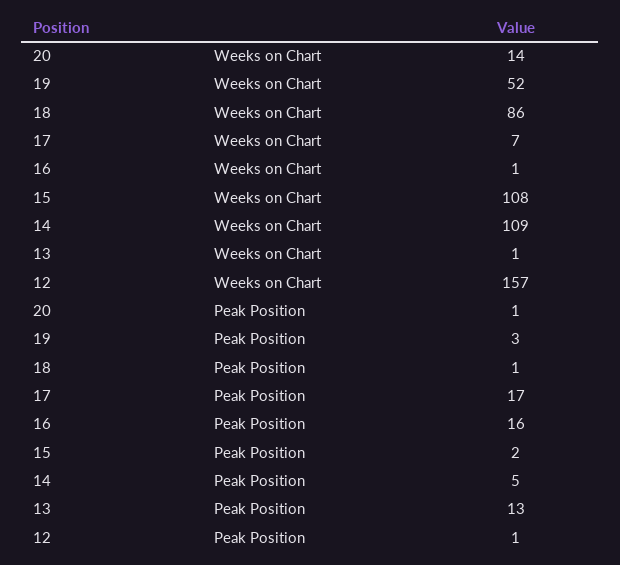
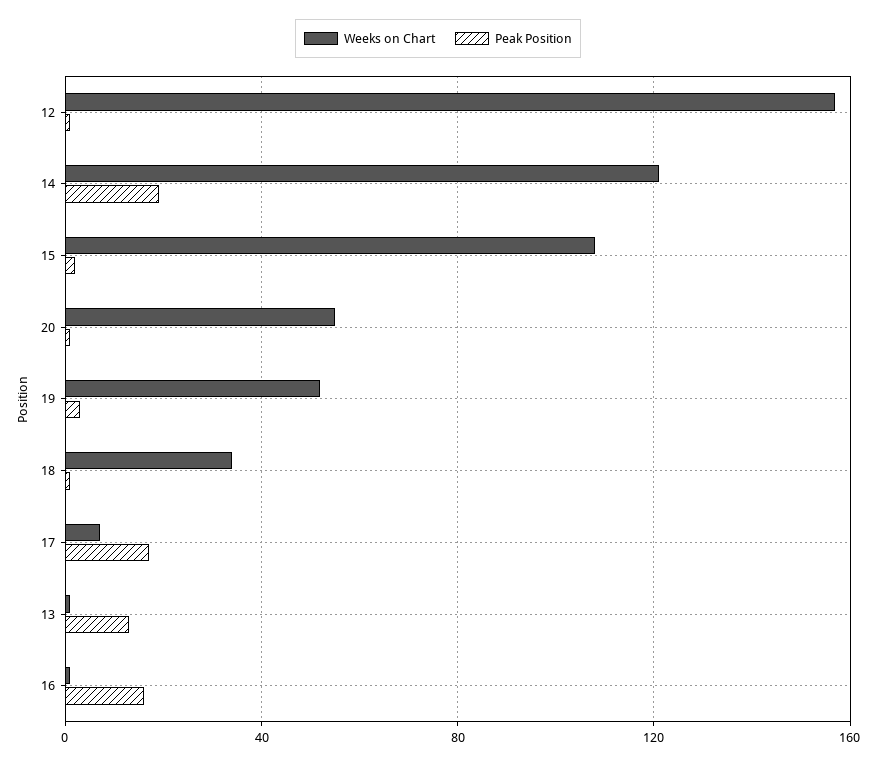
Weeks on Chart, 20: 14 -> 55
Weeks on Chart, 18: 86 -> 35
Weeks on Chart, 14: 109 -> 120
Peak Position, 14: 5 -> 20

